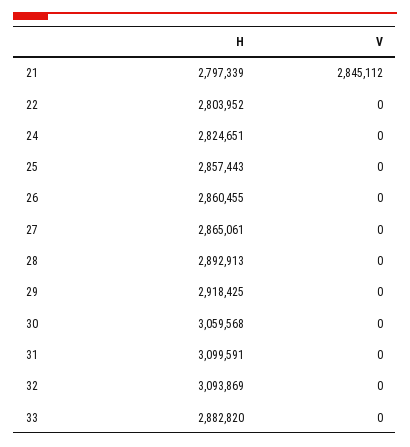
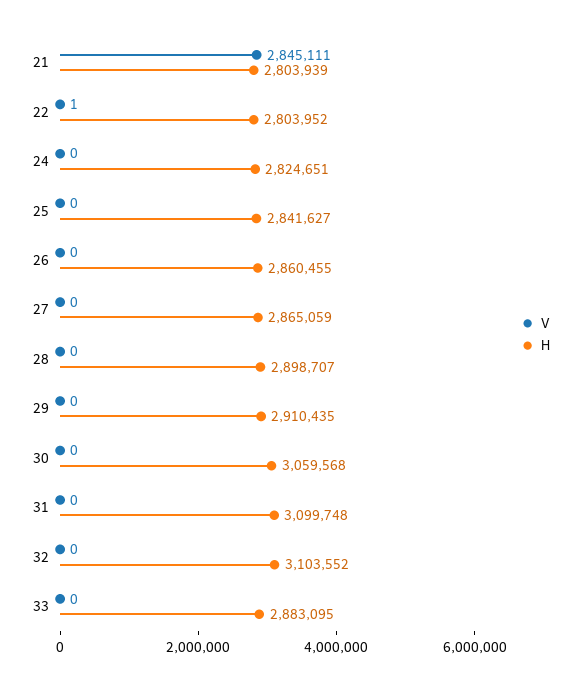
H, 21: 2797339 -> 2803939
V, 21: 2845112 -> 2845111
V, 22: 0 -> 1
H, 25: 2857443 -> 2841627
H, 27: 2865061 -> 2865059
H, 28: 2892913 -> 2898707
H, 29: 2918425 -> 2910435
H, 31: 3099591 -> 3099748
H, 32: 3093869 -> 3103552
H, 33: 2882820 -> 2883095

